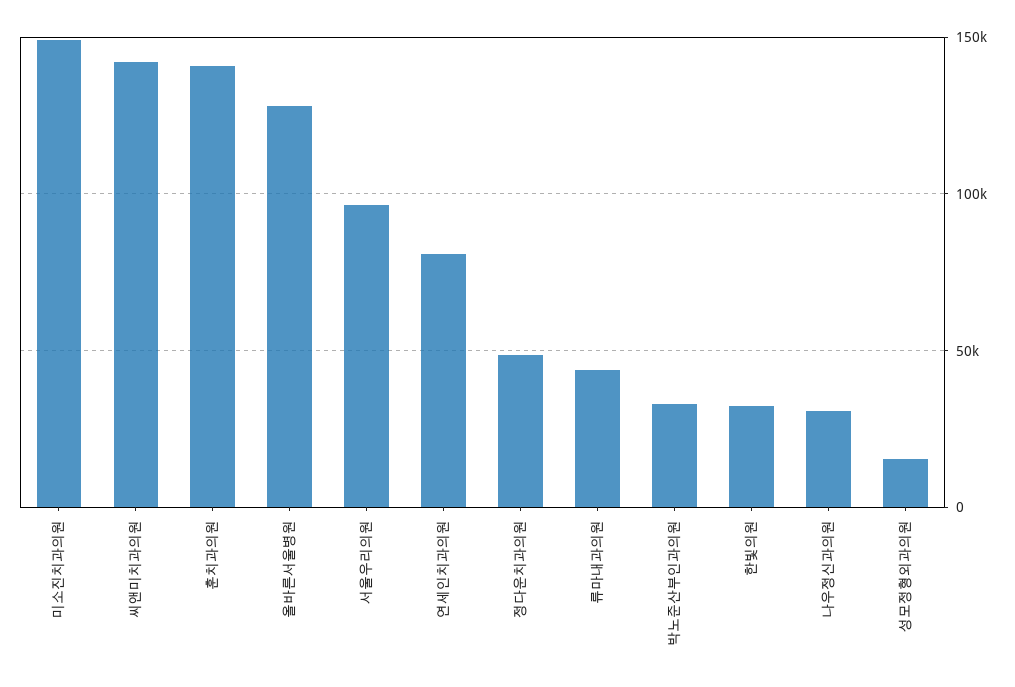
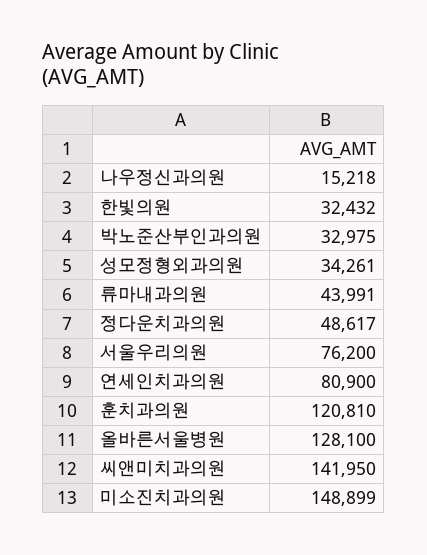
훈치과의원: 140000 -> 120810
서울우리의원: 95000 -> 76200
나우정신과의원: 30000 -> 15218
성모정형외과의원: 15000 -> 34261

